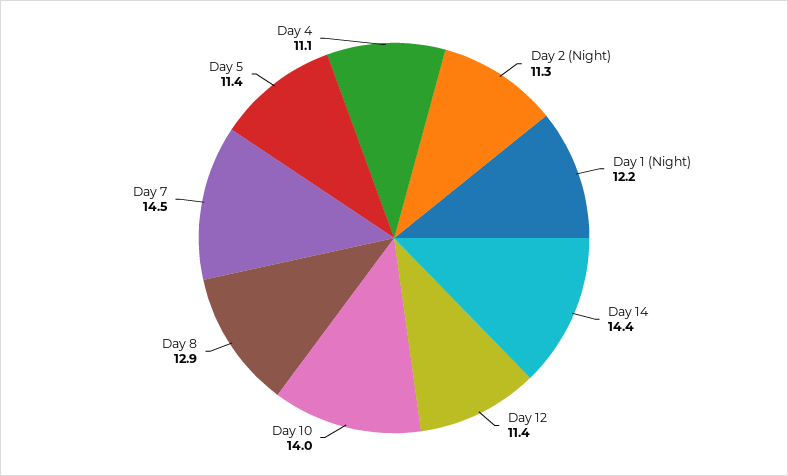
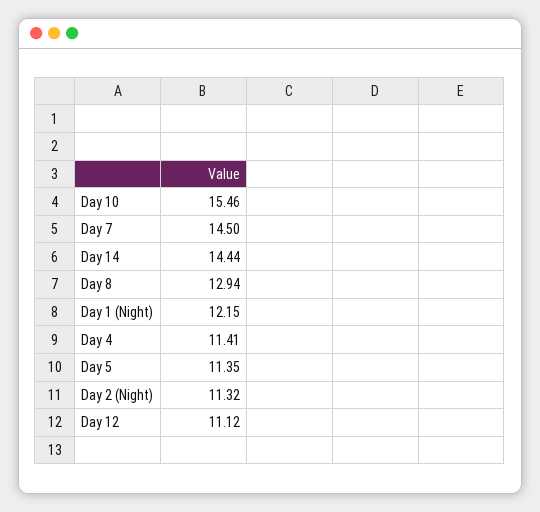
Day 12: 11.4 -> 11.12
Day 10: 14 -> 15.46
Day 4: 11.1 -> 11.41

